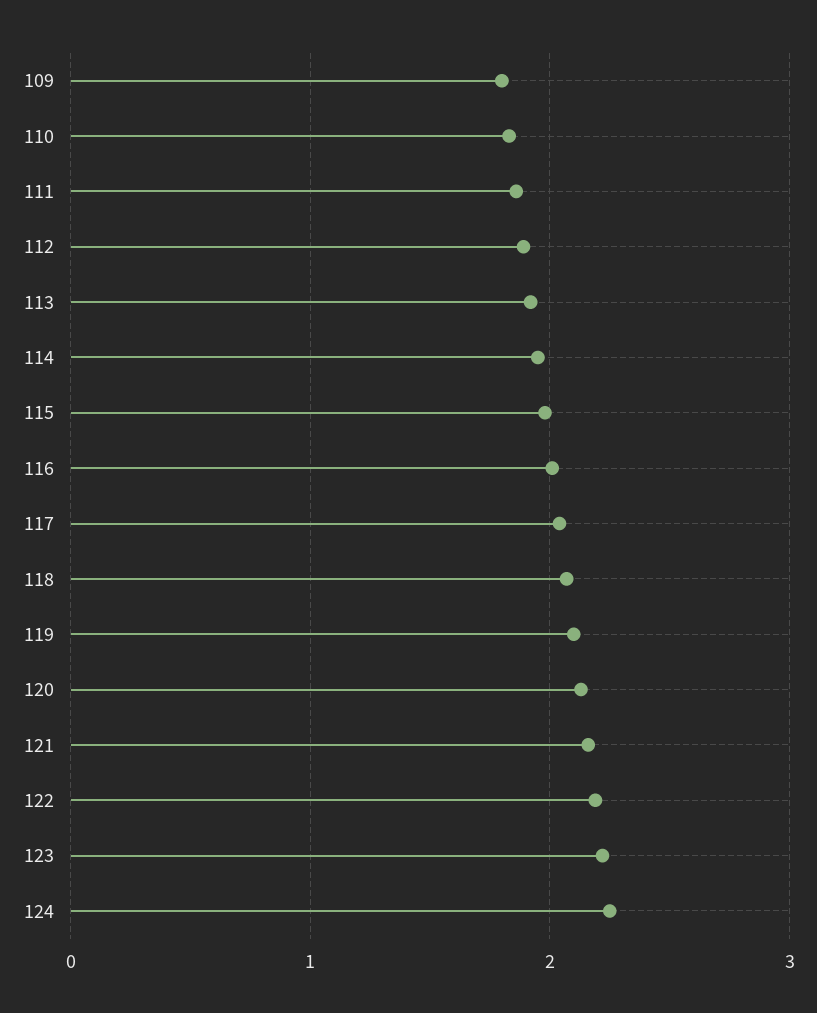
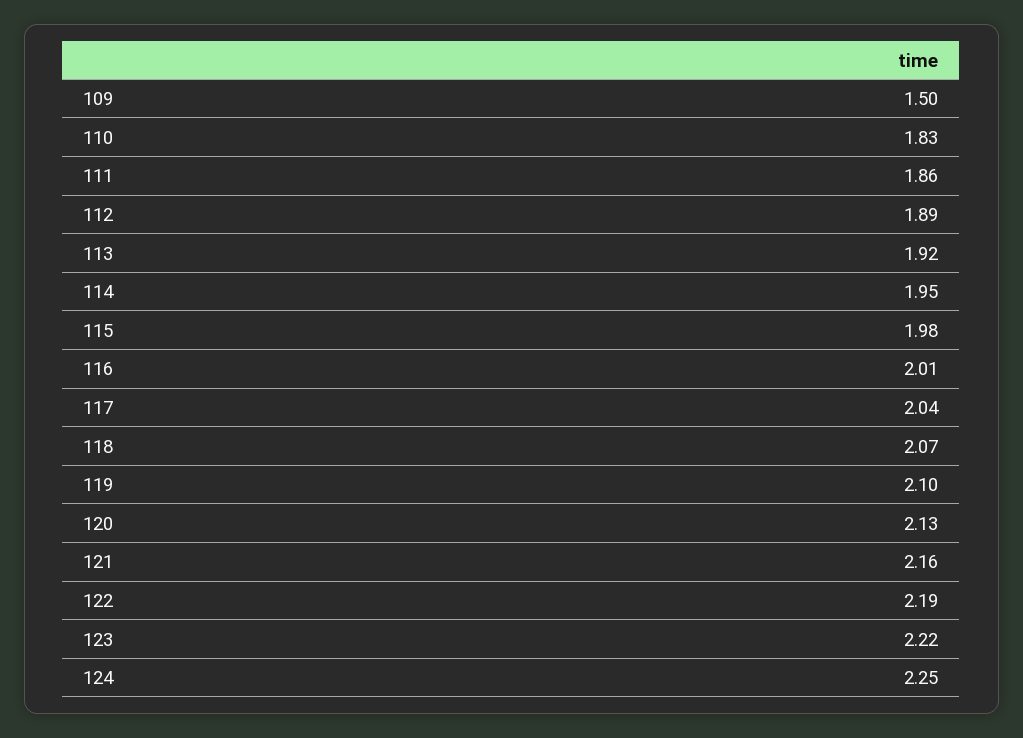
109: 1.8 -> 1.5

